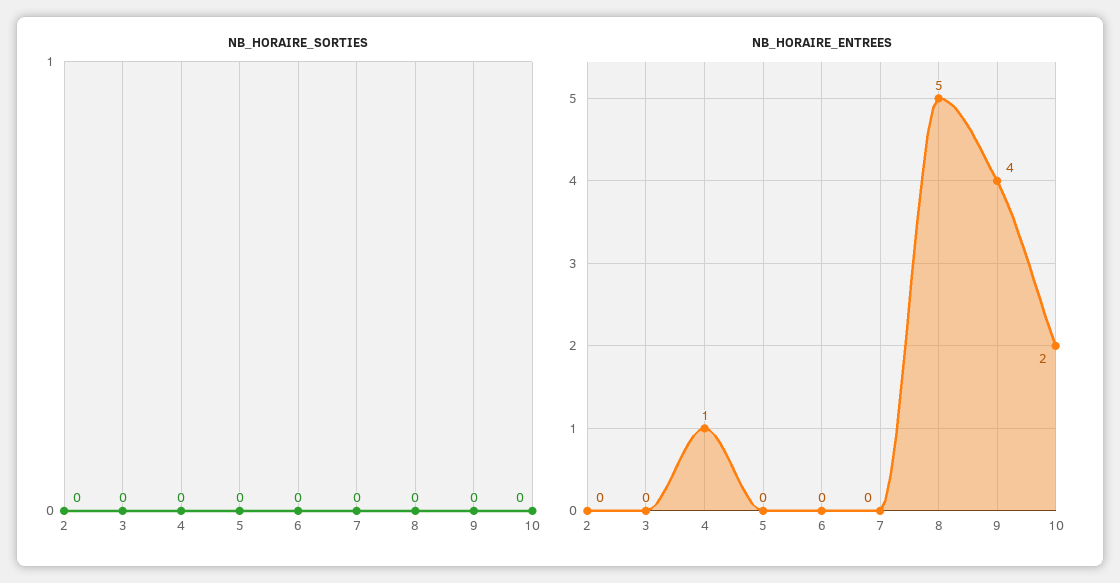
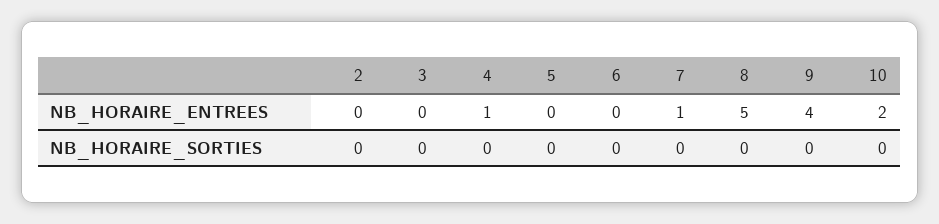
NB_HORAIRE_ENTREES, 7: 0 -> 1

